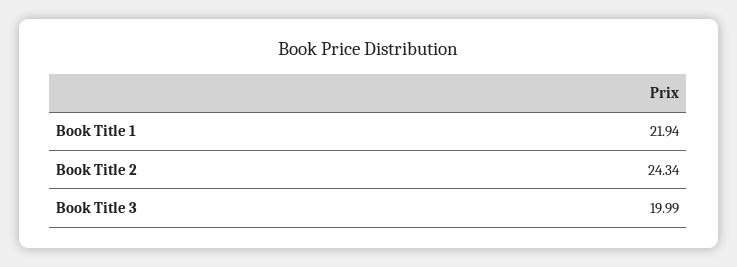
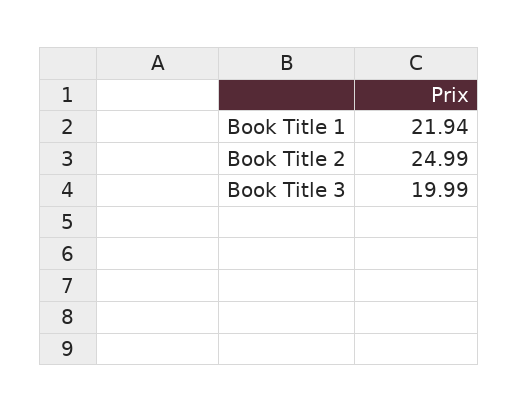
Book Title 2: 24.34 -> 24.99

